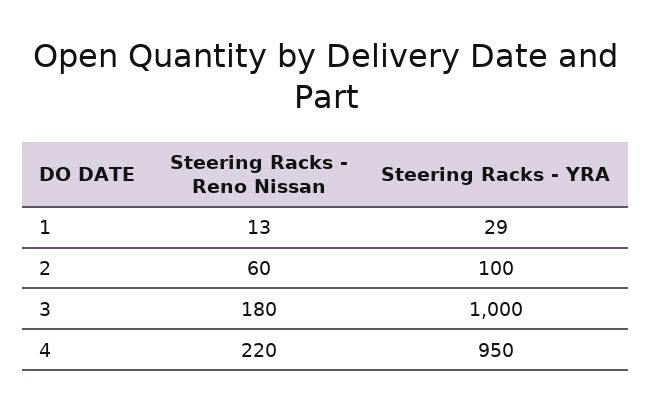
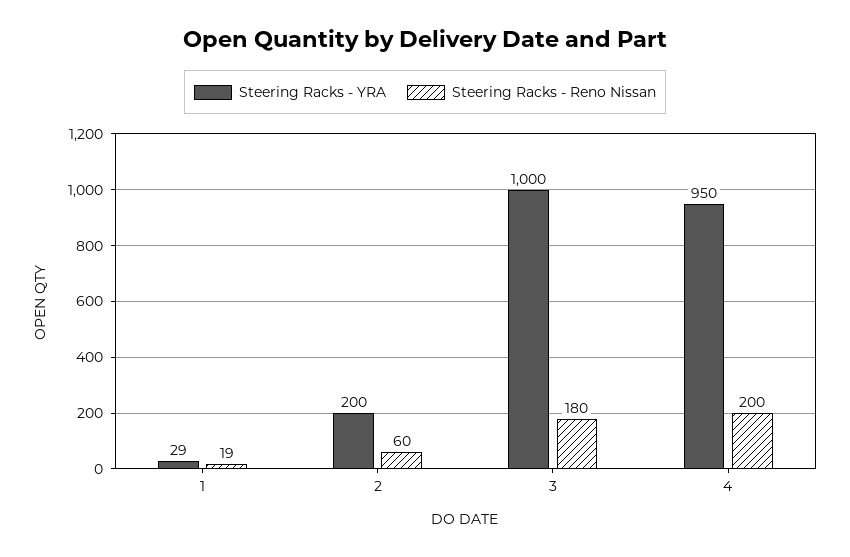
Steering Racks - Reno Nissan, 1: 13 -> 19
Steering Racks - YRA, 2: 100 -> 200
Steering Racks - Reno Nissan, 4: 220 -> 200

